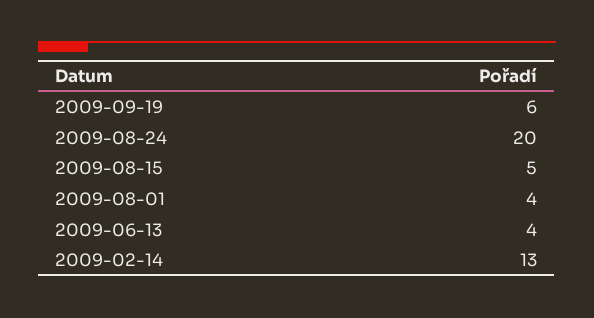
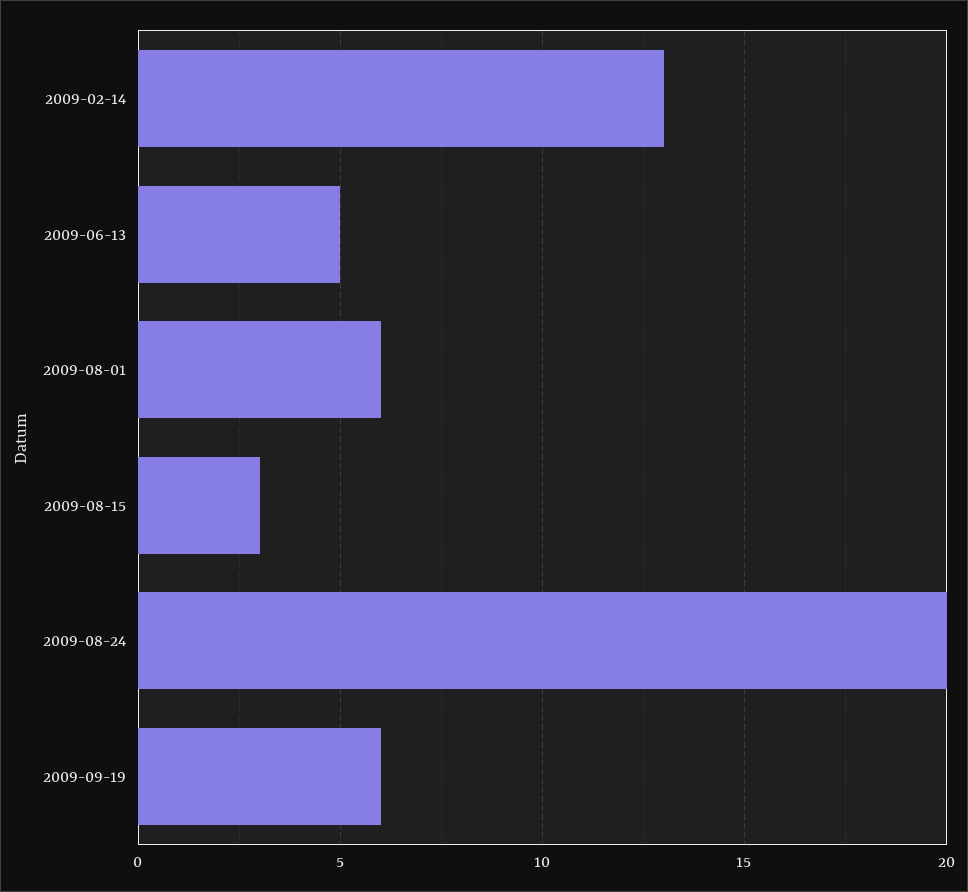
2009-08-15: 5 -> 3
2009-08-01: 4 -> 6
2009-06-13: 4 -> 5

